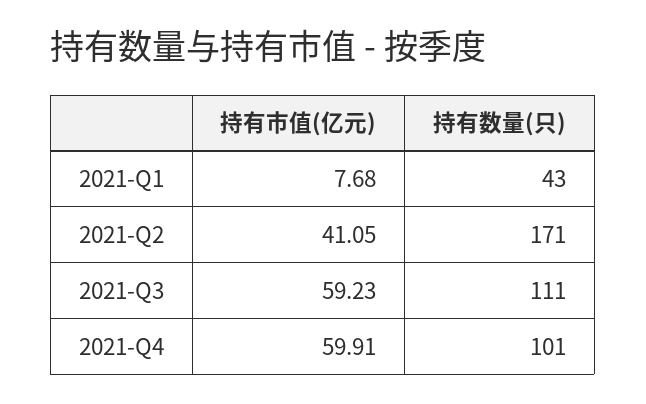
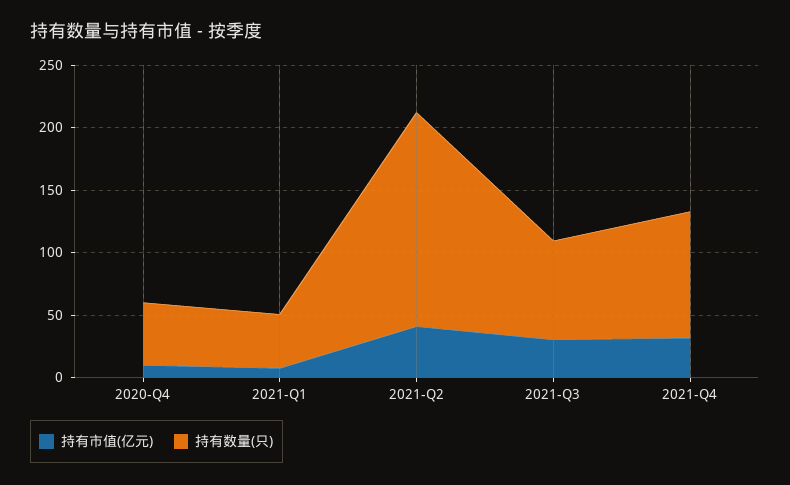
持有市值(亿元), 2021-Q3: 59.23 -> 30
持有数量(只), 2021-Q3: 111 -> 80
持有市值(亿元), 2021-Q4: 59.91 -> 30
持有市值(亿元), 2020-Q4: none -> 10
持有数量(只), 2020-Q4: none -> 50

